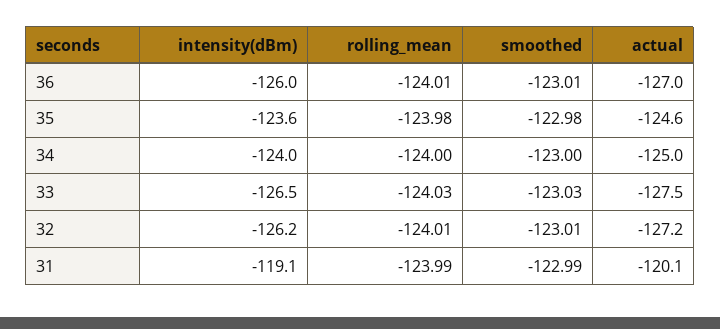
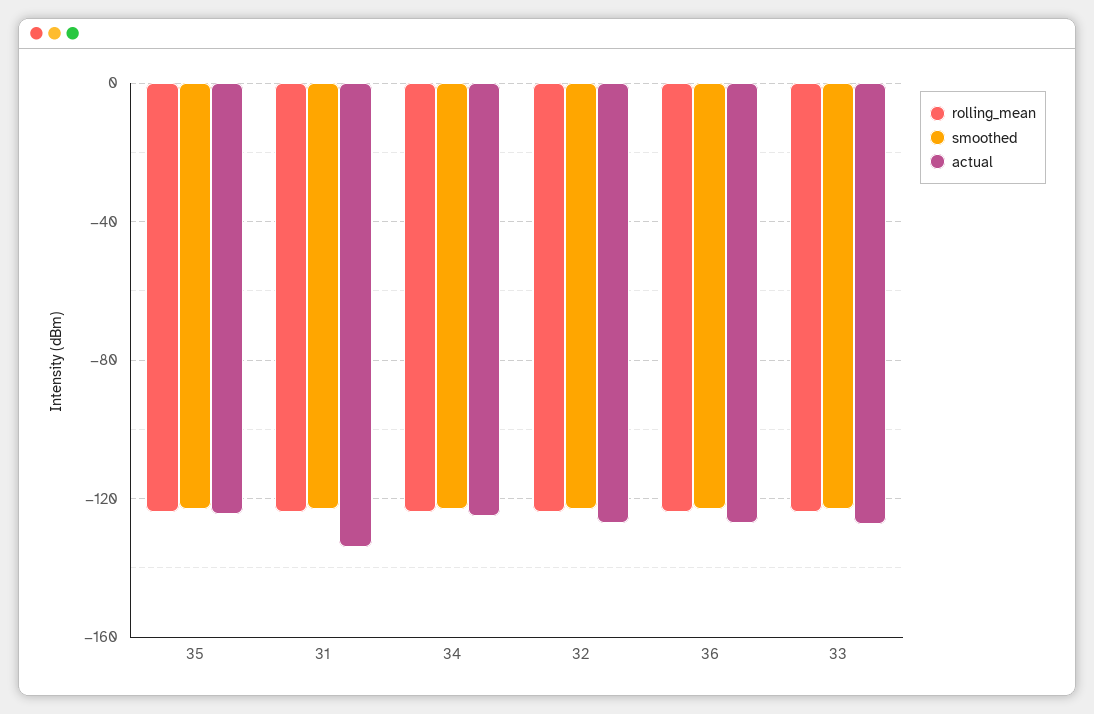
intensity(dBm), 36: -126 -> none
intensity(dBm), 35: -123.6 -> none
intensity(dBm), 34: -124 -> none
intensity(dBm), 33: -126.5 -> none
intensity(dBm), 32: -126.2 -> none
intensity(dBm), 31: -119.1 -> none
actual, 31: -120.1 -> -135

